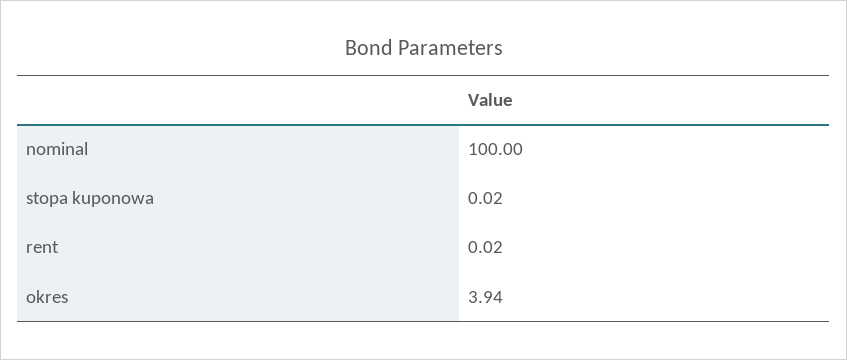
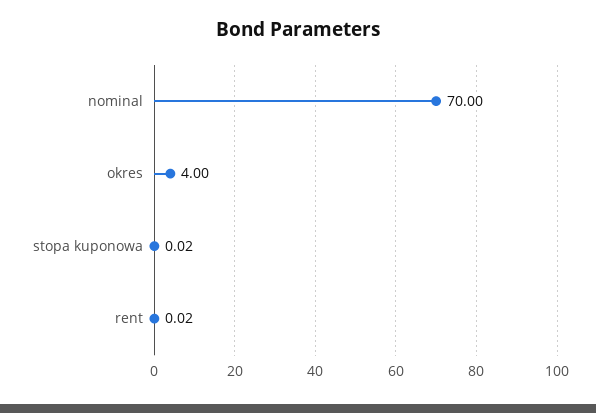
nominal: 100 -> 70
okres: 3.94 -> 4

